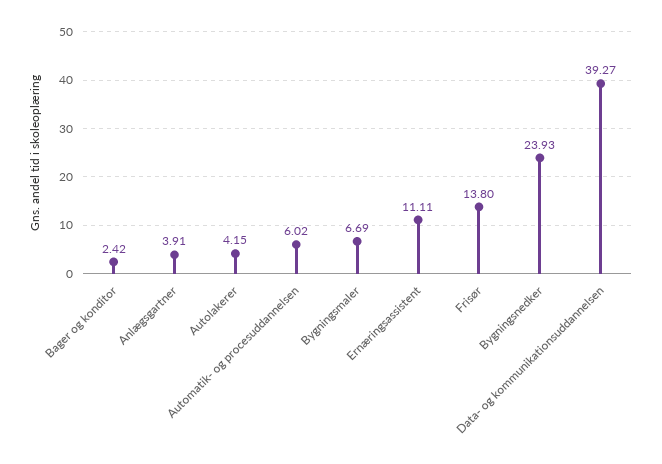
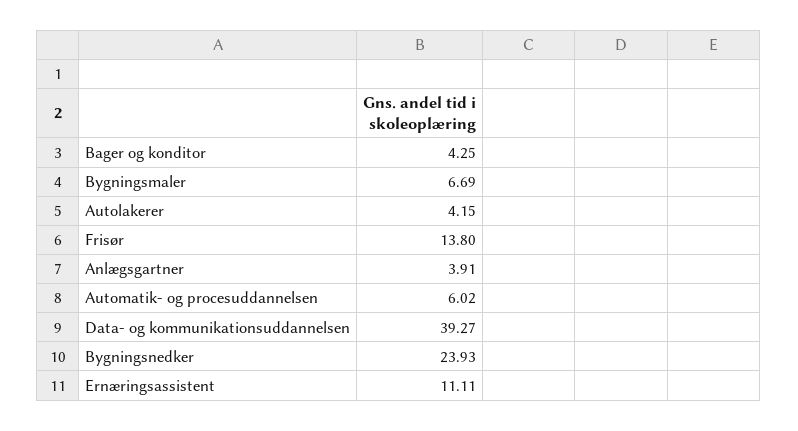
Bager og konditor: 2.42 -> 4.25

